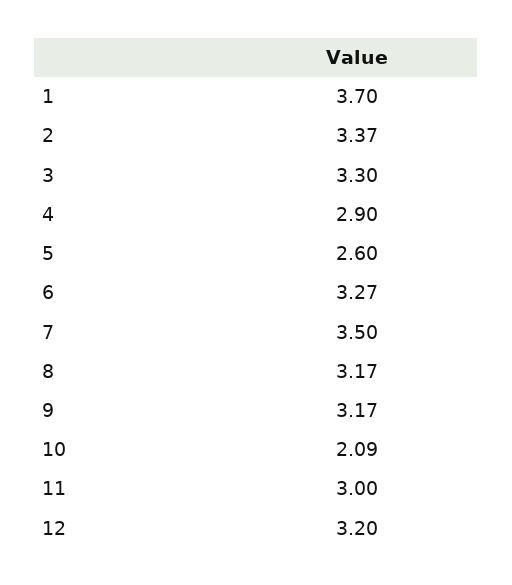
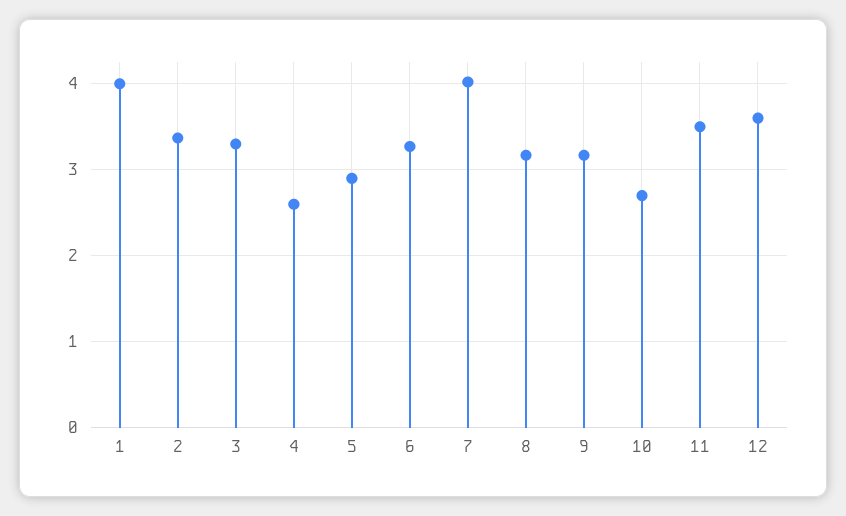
1: 3.7 -> 4
4: 2.9 -> 2.6
5: 2.6 -> 2.9
7: 3.5 -> 4
10: 2.09 -> 2.7
11: 3 -> 3.5
12: 3.2 -> 3.6

